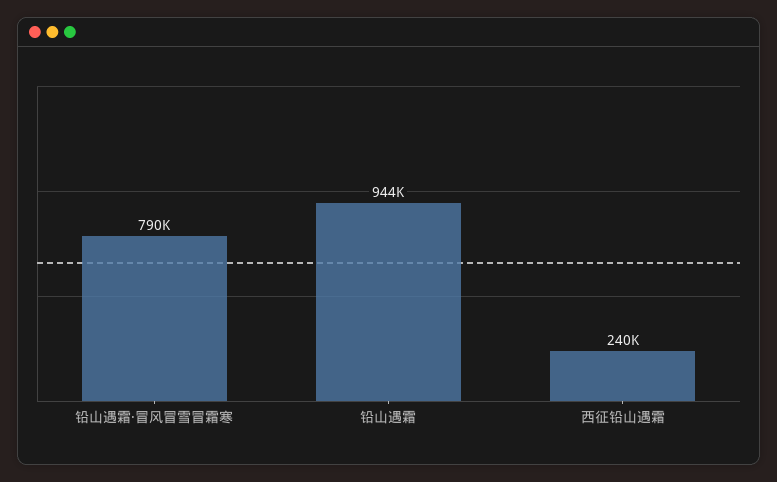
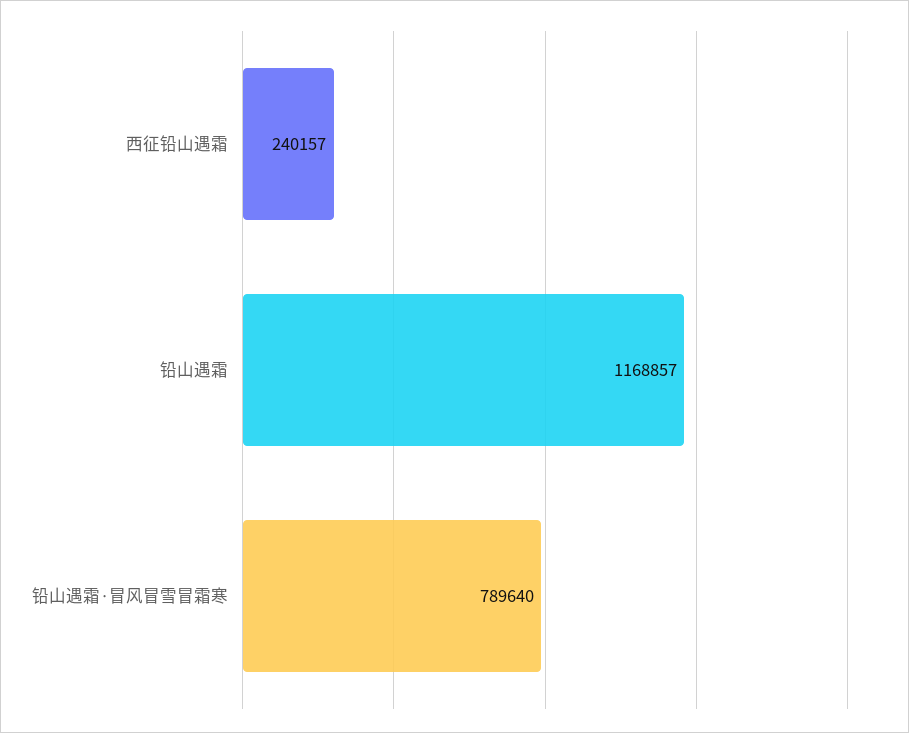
铅山遇霜: 944000 -> 1168857

